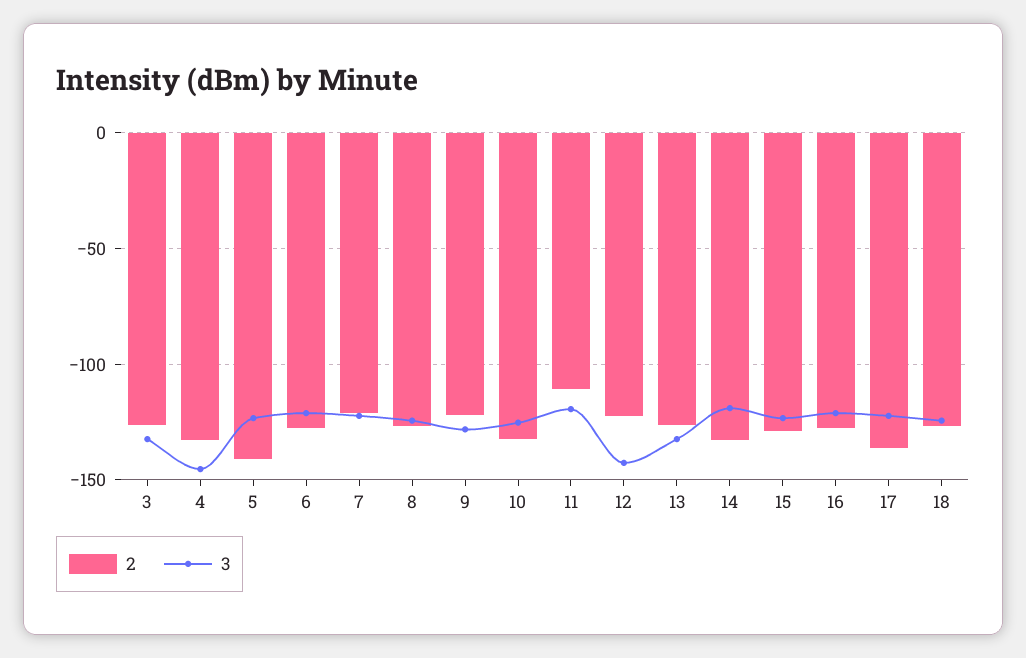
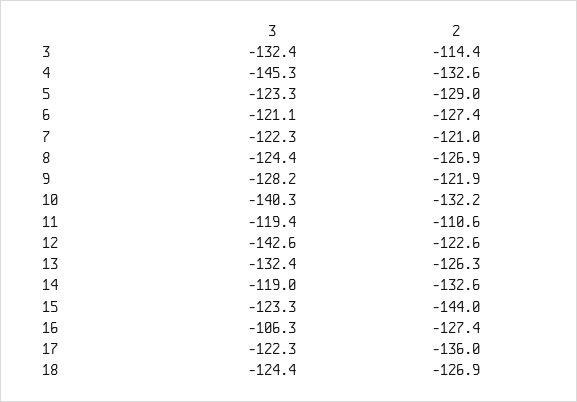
2, 3: -125 -> -114.4
2, 5: -140 -> -129
3, 10: -125 -> -140.3
2, 15: -130 -> -144
3, 16: -120 -> -106.3

